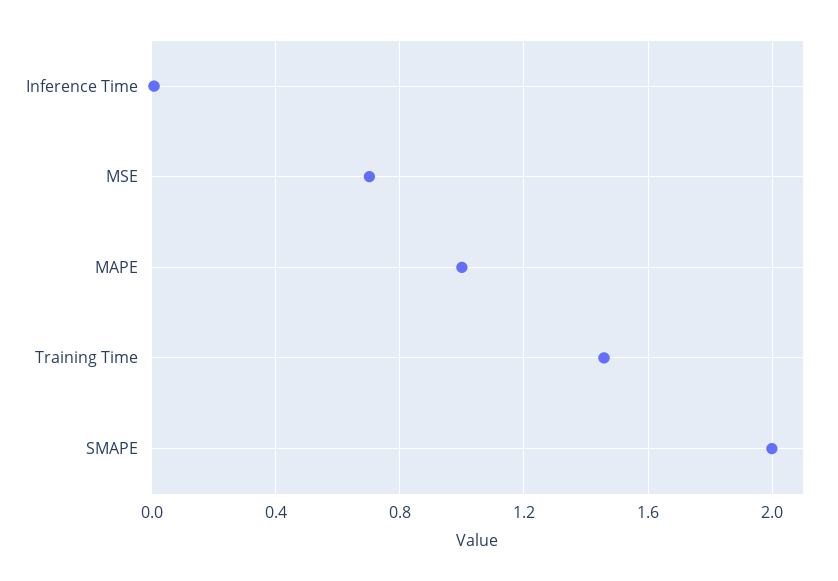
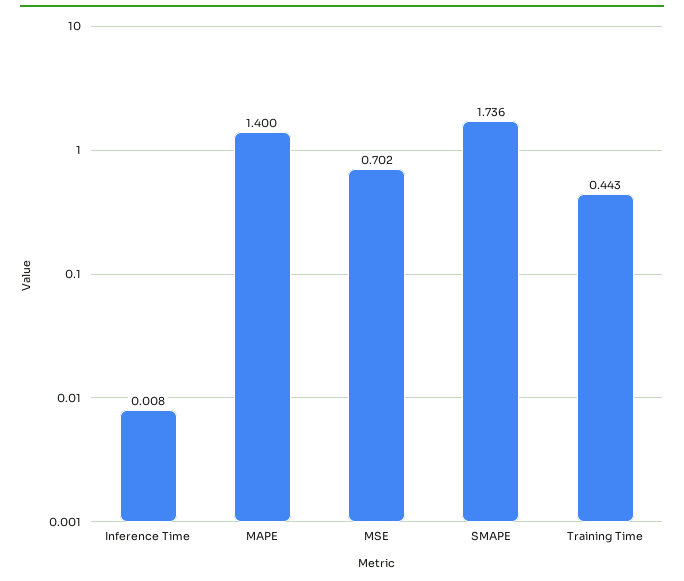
MAPE: 1 -> 1.4
Training Time: 1.45 -> 0.443
SMAPE: 2 -> 1.736

